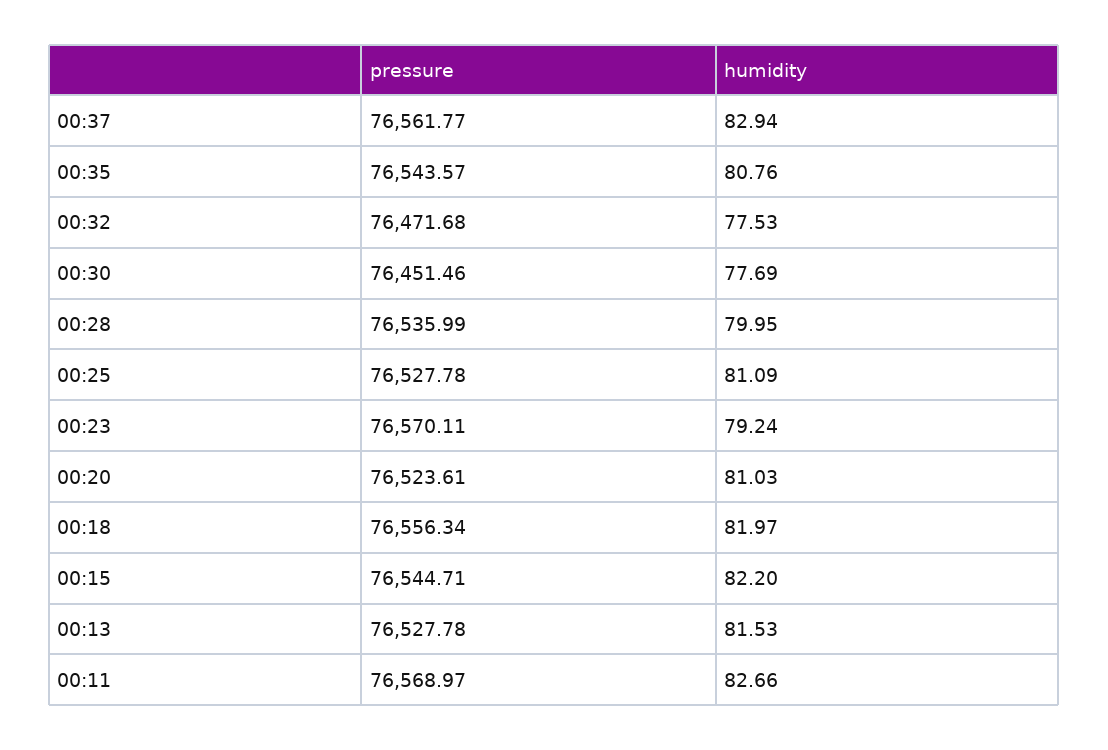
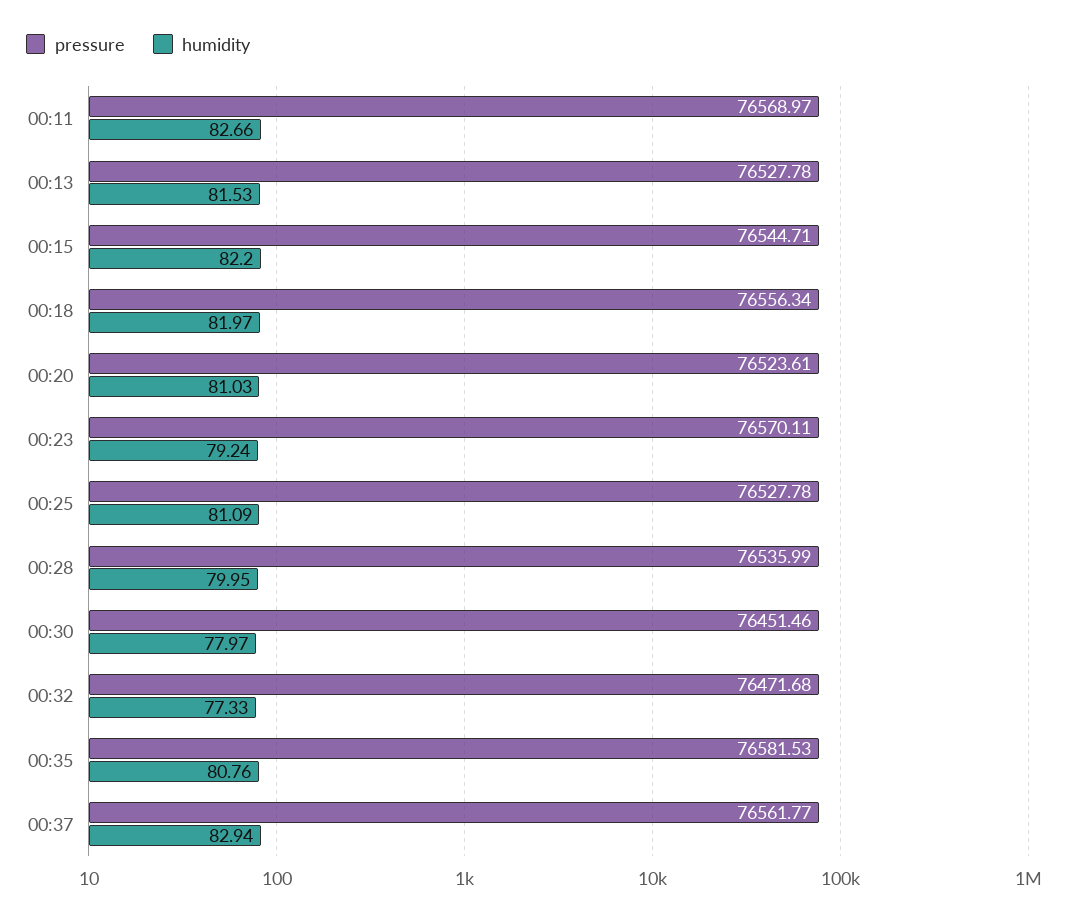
pressure, 00:35: 76543.57 -> 76581.53
humidity, 00:32: 77.53 -> 77.33
humidity, 00:30: 77.69 -> 77.97

